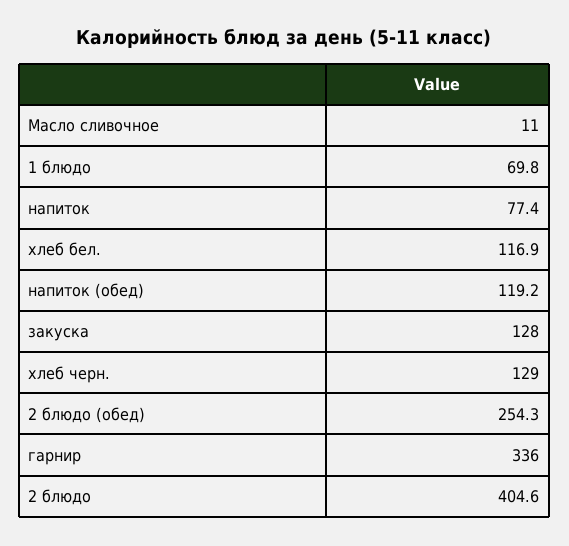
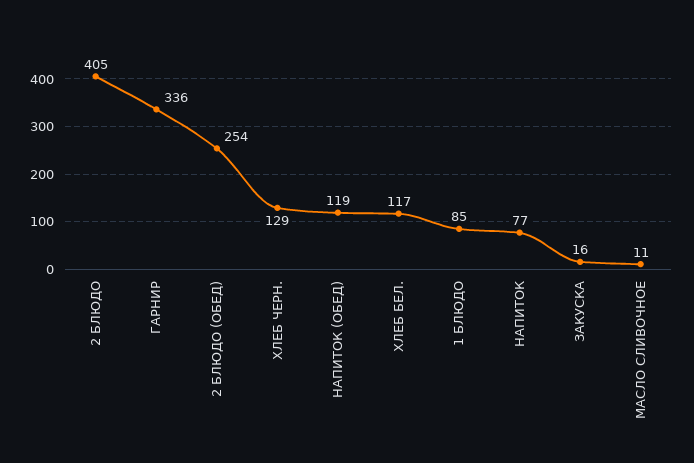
1 блюдо: 69.8 -> 85
закуска: 128 -> 16

